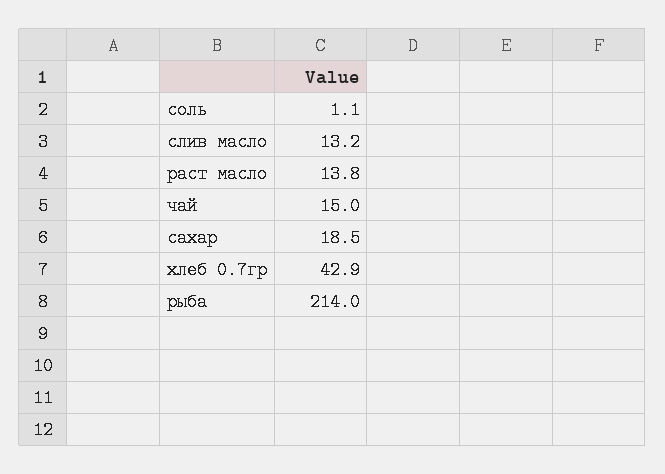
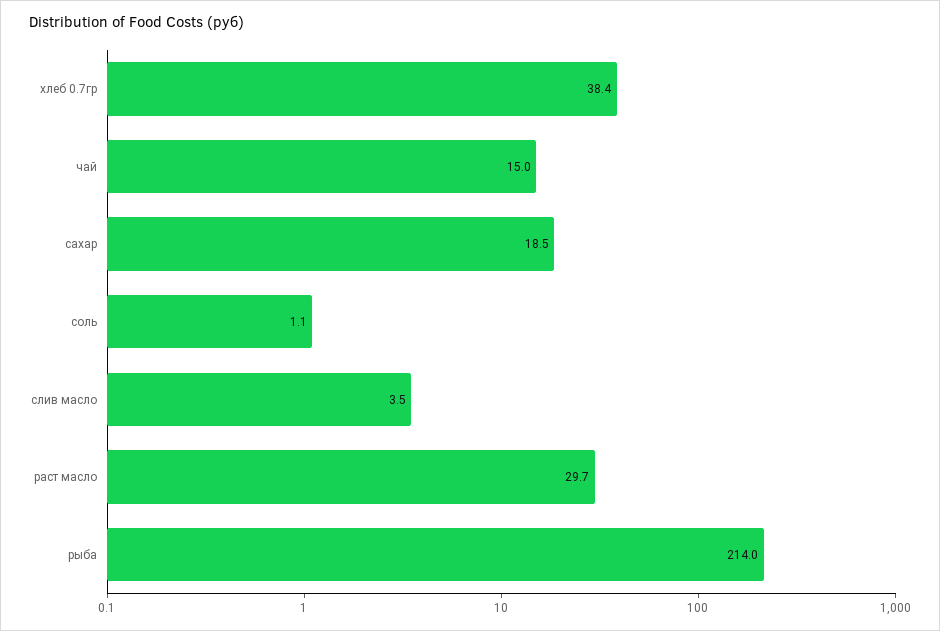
слив масло: 13.2 -> 3.5
раст масло: 13.8 -> 29.7
хлеб 0.7гр: 42.9 -> 38.4

